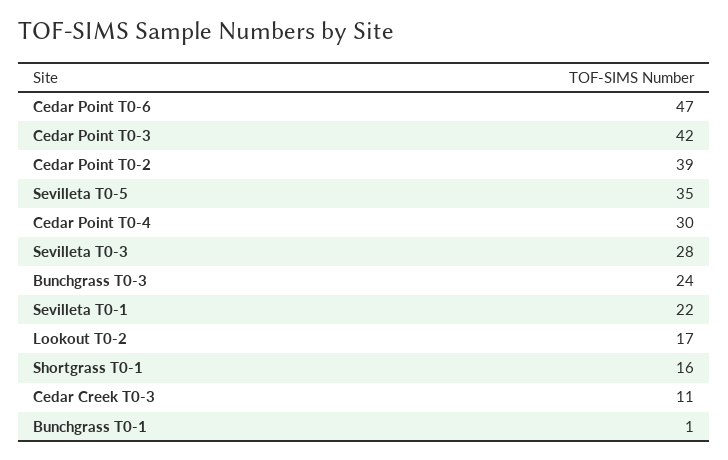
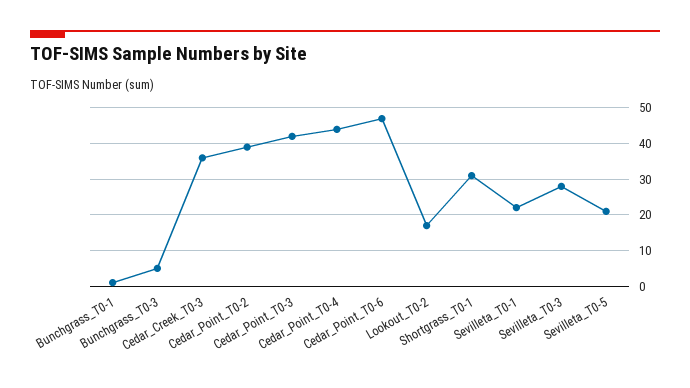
Sevilleta T0-5: 35 -> 20
Cedar Point T0-4: 30 -> 45
Bunchgrass T0-3: 24 -> 5
Shortgrass T0-1: 16 -> 30
Cedar Creek T0-3: 11 -> 35

